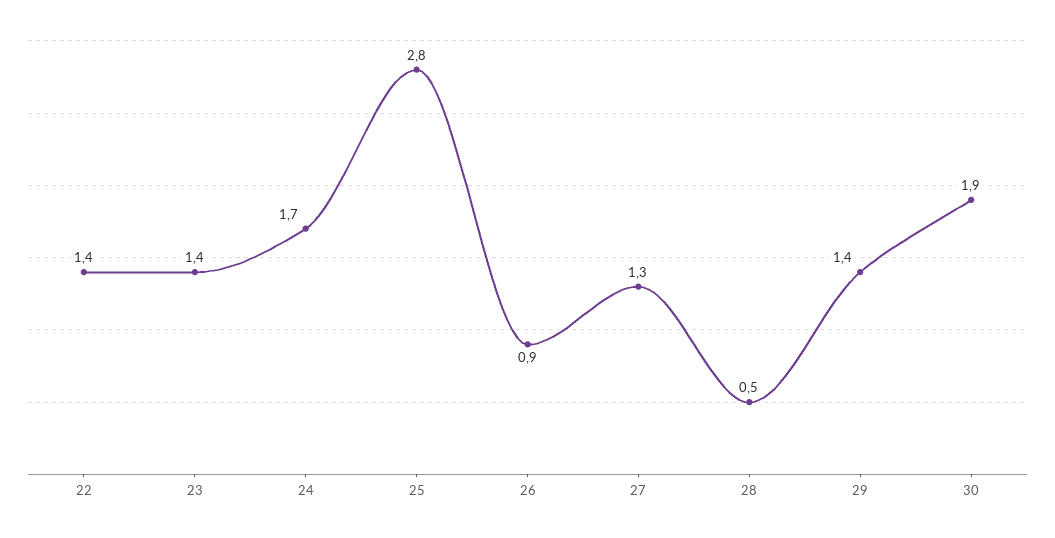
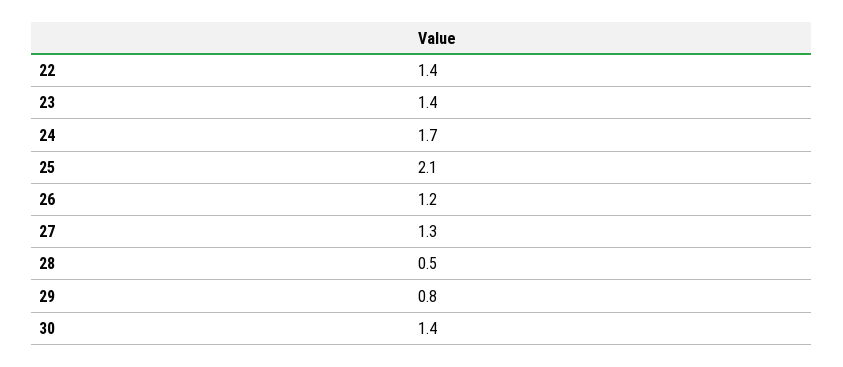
25: 2.8 -> 2.1
26: 0.9 -> 1.2
29: 1.4 -> 0.8
30: 1.9 -> 1.4

